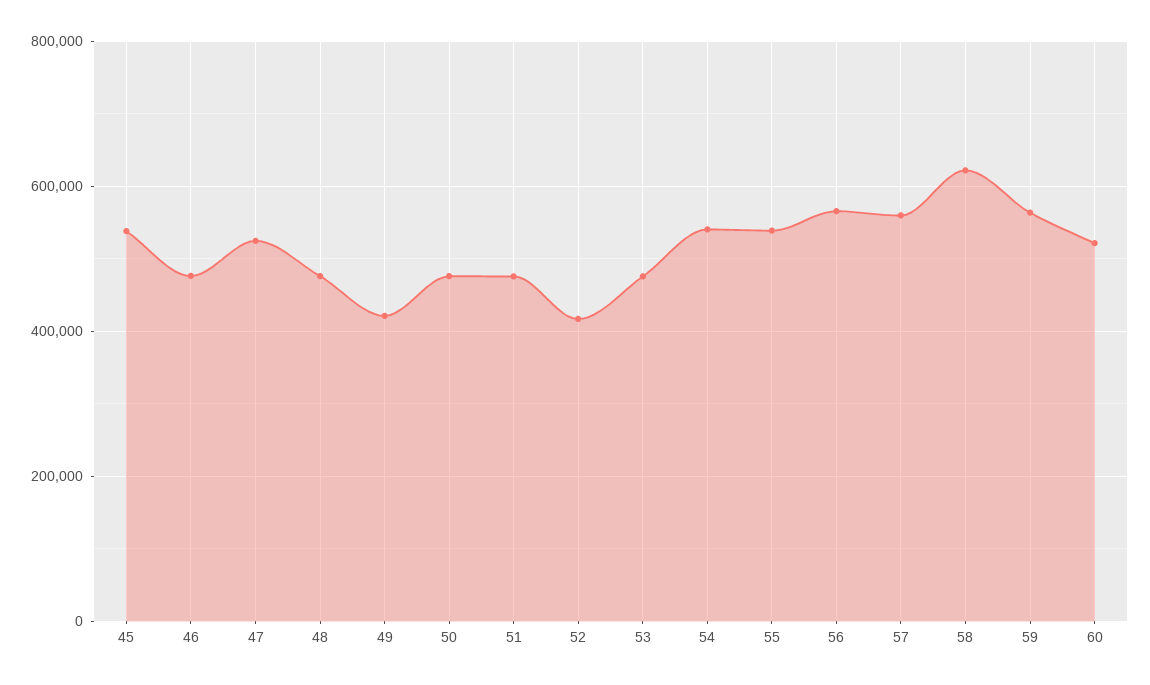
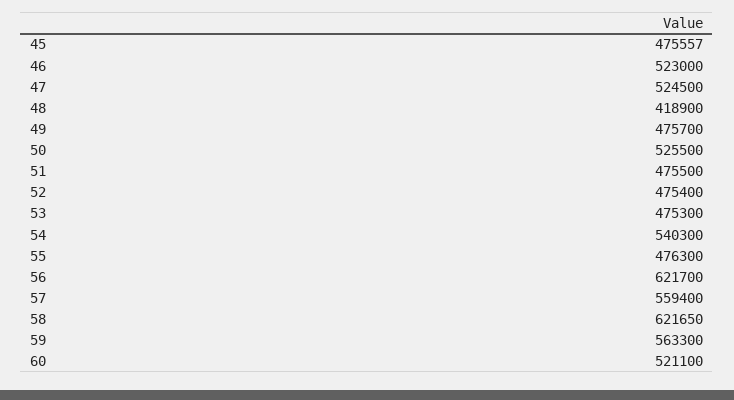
45: 540000 -> 475557
46: 480000 -> 523000
48: 480000 -> 418900
49: 420000 -> 475700
50: 480000 -> 525500
52: 420000 -> 475400
55: 540000 -> 476300
56: 560000 -> 621700

